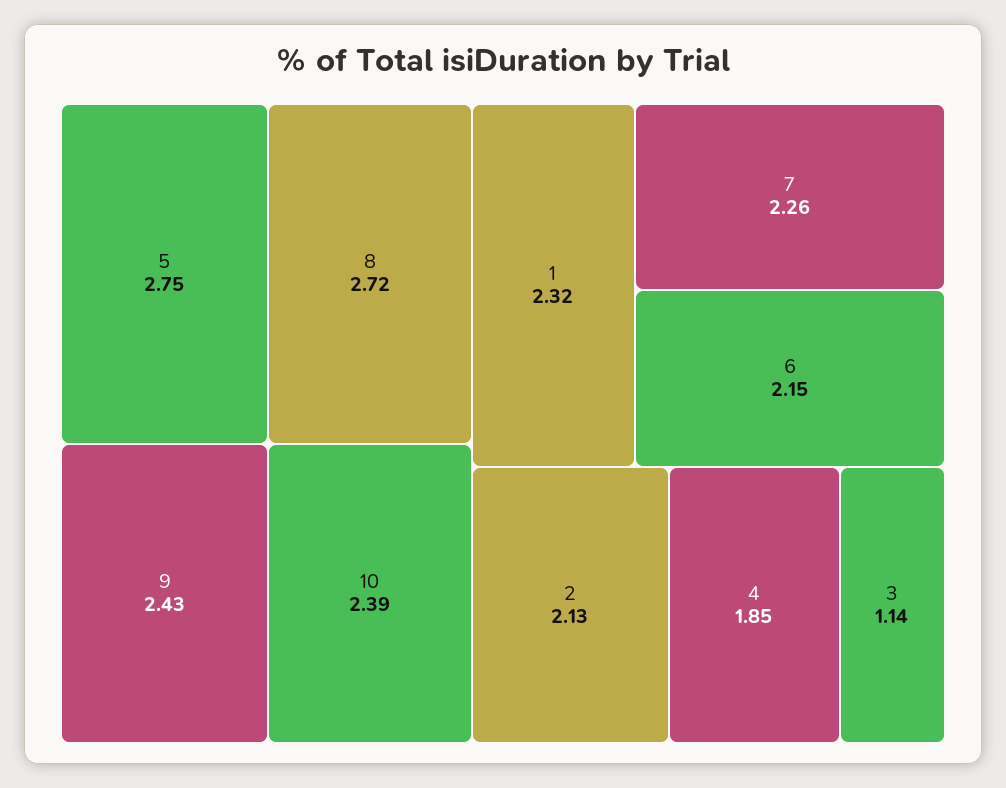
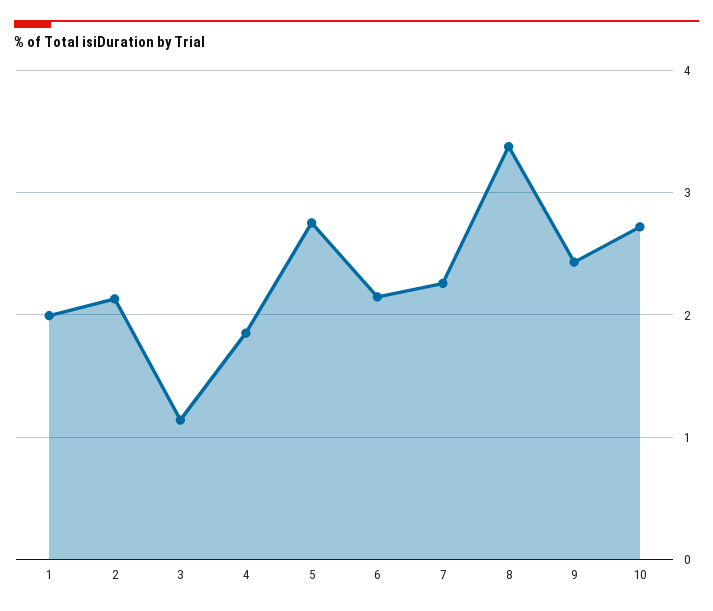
8: 2.72 -> 3.4
10: 2.39 -> 2.7
1: 2.32 -> 2

